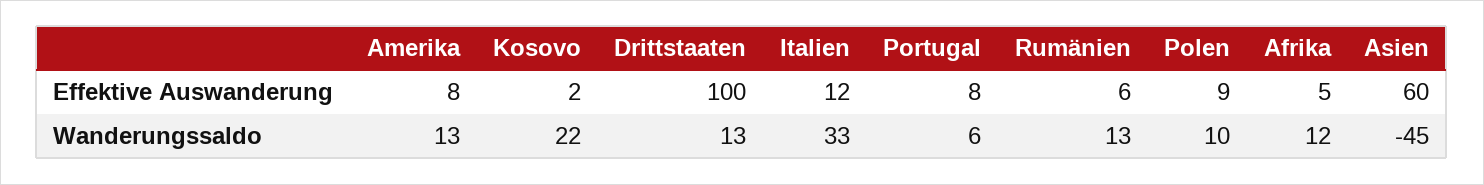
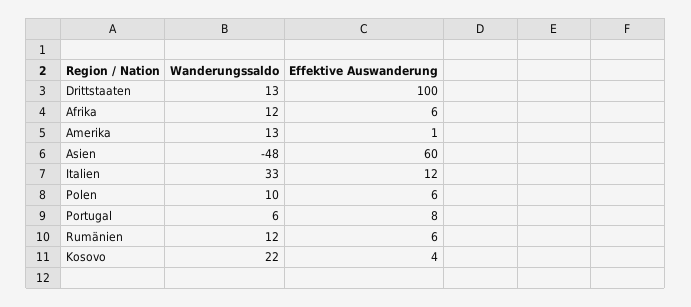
Amerika, Effektive Auswanderung: 8 -> 1
Kosovo, Effektive Auswanderung: 2 -> 4
Polen, Effektive Auswanderung: 9 -> 6
Afrika, Effektive Auswanderung: 5 -> 6
Rumänien, Wanderungssaldo: 13 -> 12
Asien, Wanderungssaldo: -45 -> -48

